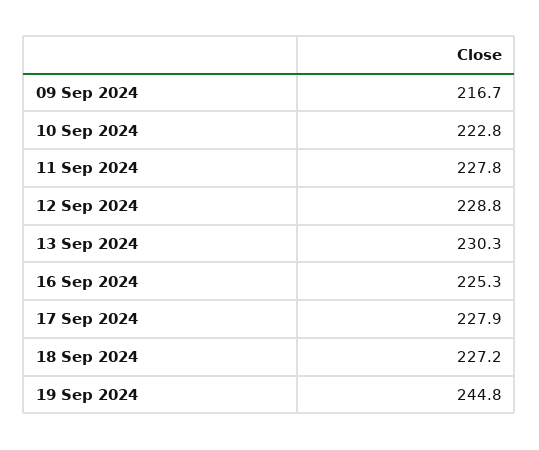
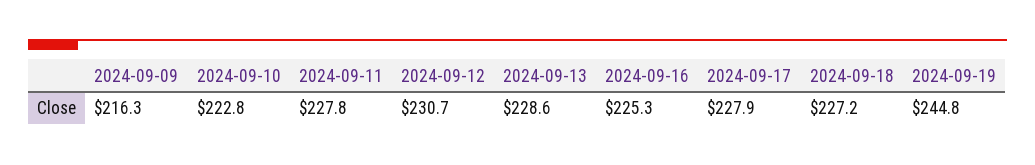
09 Sep 2024: 216.7 -> 216.3
12 Sep 2024: 228.8 -> 230.7
13 Sep 2024: 230.3 -> 228.6

